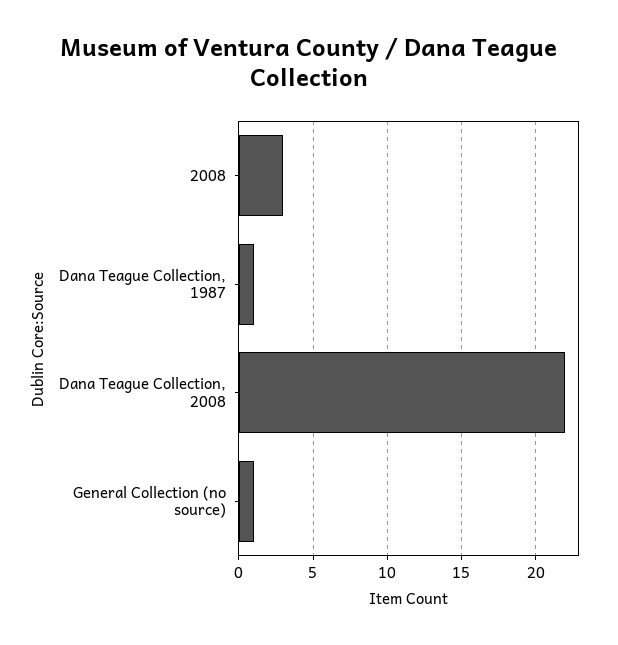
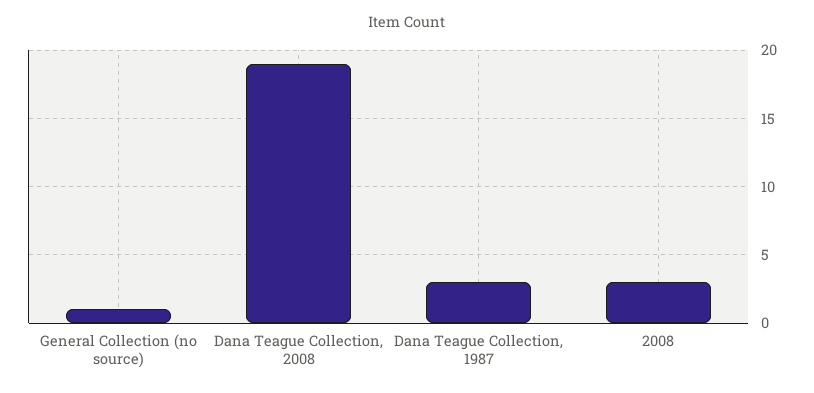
Dana Teague Collection, 1987: 1 -> 3
Dana Teague Collection, 2008: 22 -> 19

